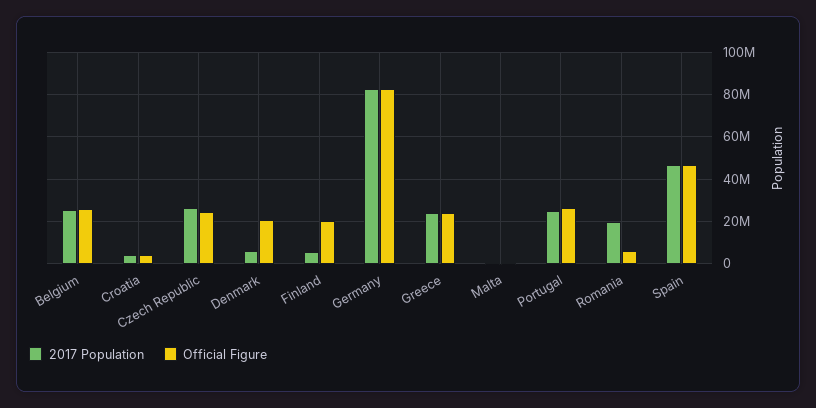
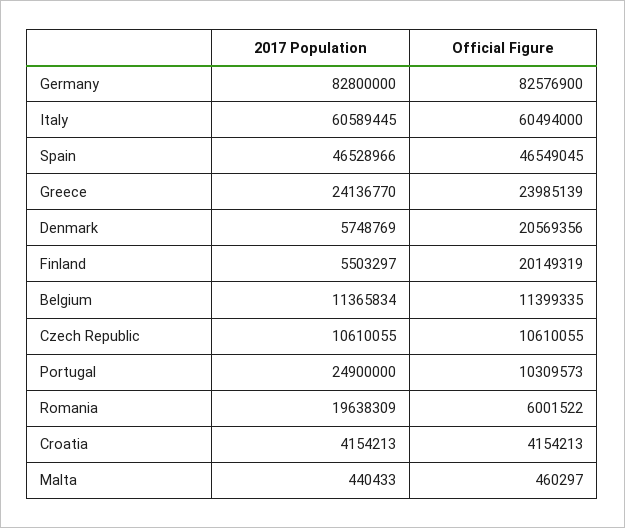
2017 Population, Belgium: 25000000 -> 11365834
Official Figure, Belgium: 25000000 -> 11399335
2017 Population, Czech Republic: 25000000 -> 10610055
Official Figure, Czech Republic: 25000000 -> 10610055
Official Figure, Portugal: 25000000 -> 10309573
2017 Population, Italy: none -> 60589445
Official Figure, Italy: none -> 60494000

